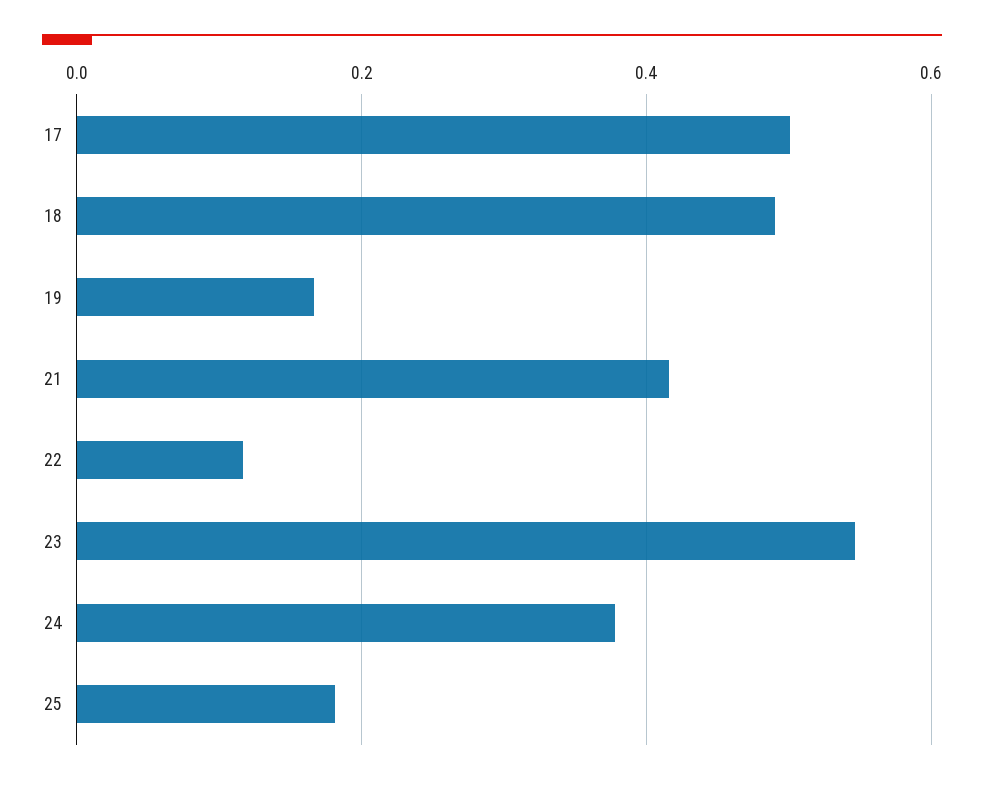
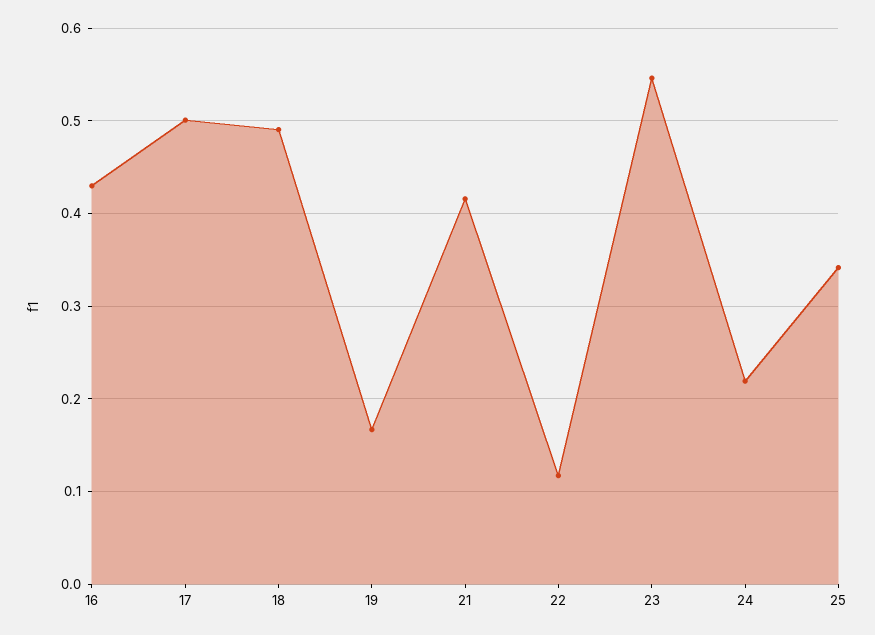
24: 0.38 -> 0.22
25: 0.18 -> 0.34
16: none -> 0.43

